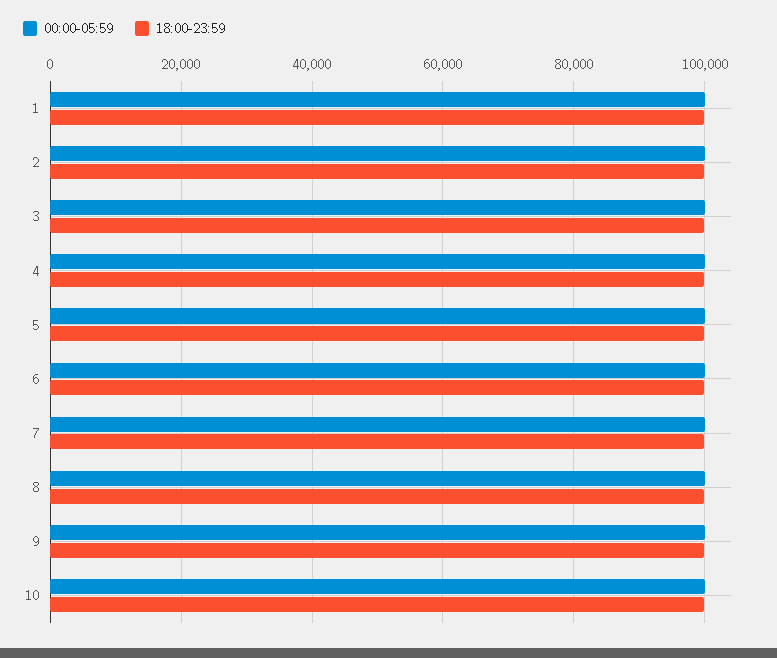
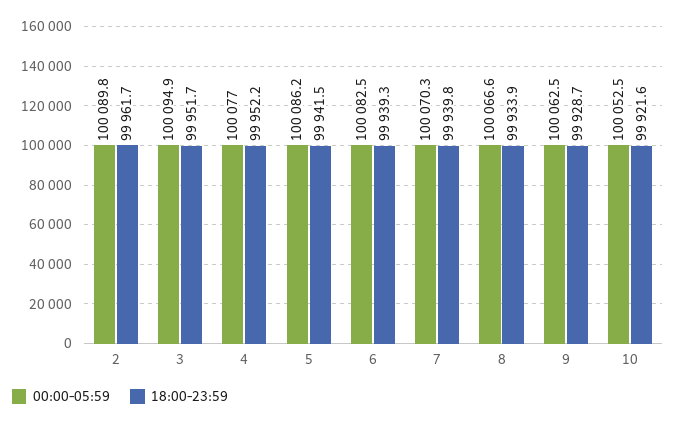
00:00-05:59, 1: 100000 -> none
18:00-23:59, 1: 100000 -> none

